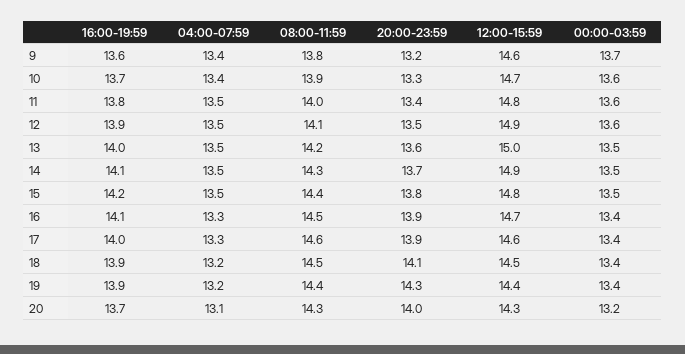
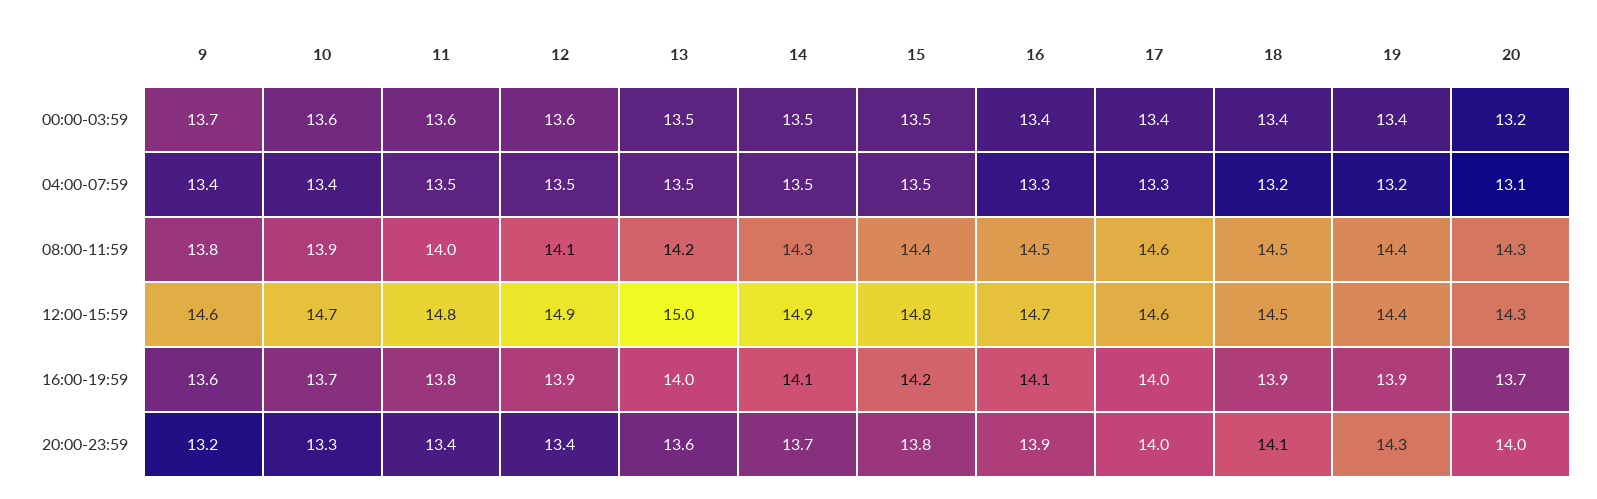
20:00-23:59, 12: 13.5 -> 13.4
20:00-23:59, 17: 13.9 -> 14

